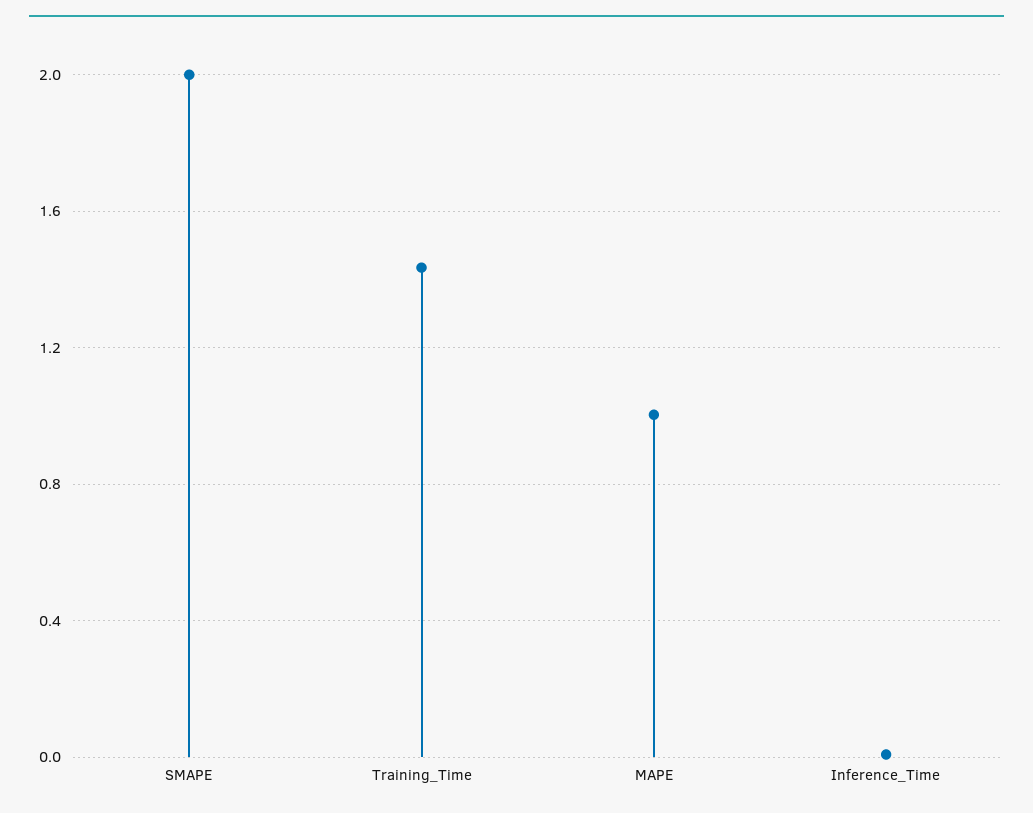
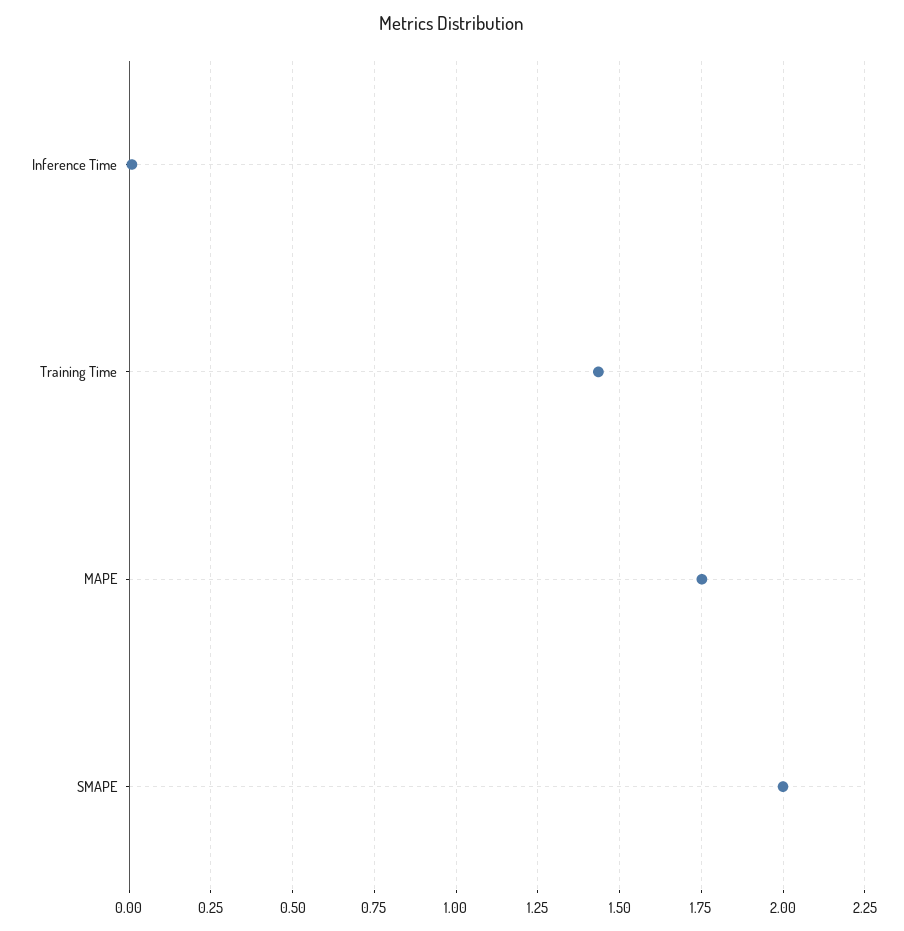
MAPE: 1 -> 1.75

